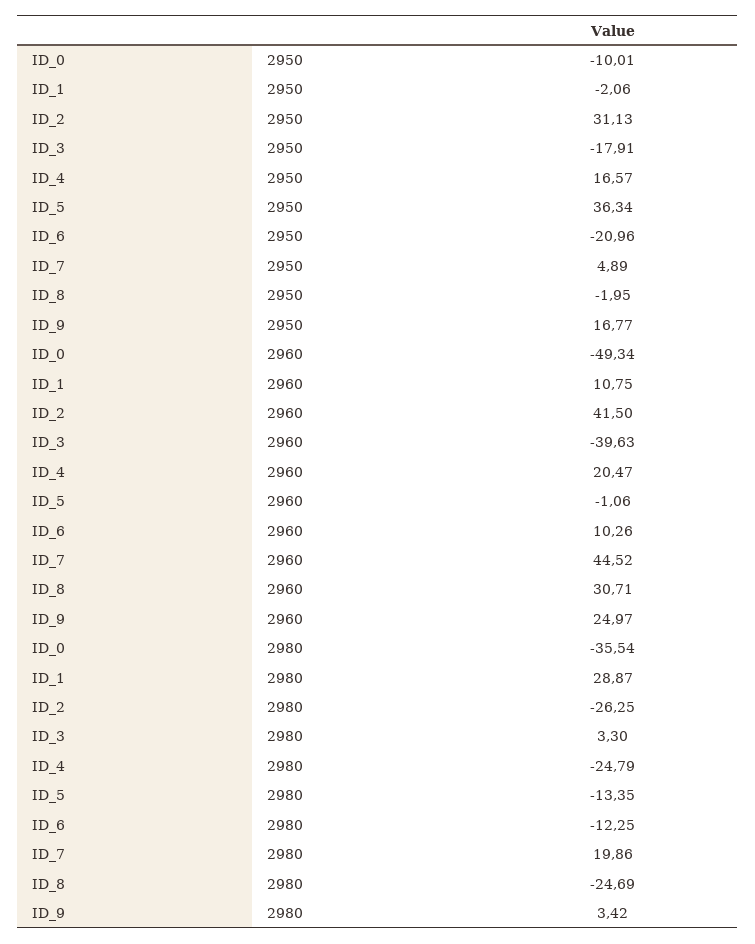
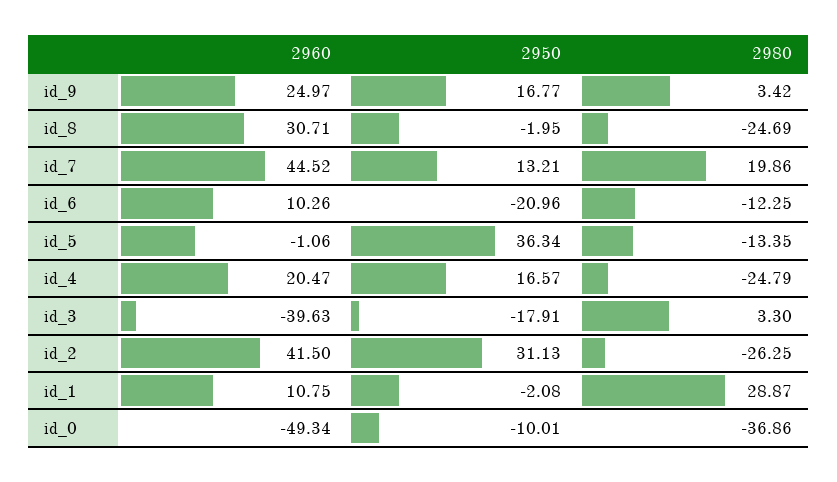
ID_1, 2950: -2.06 -> -2.08
ID_7, 2950: 4.89 -> 13.21
ID_0, 2980: -35.54 -> -36.86

